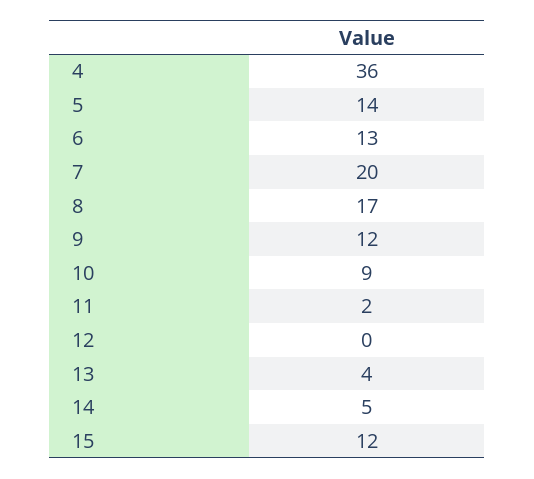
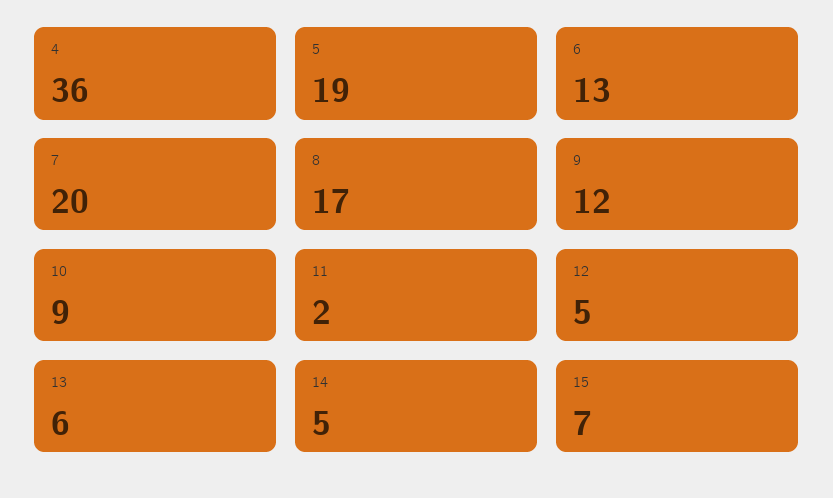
5: 14 -> 19
12: 0 -> 5
13: 4 -> 6
15: 12 -> 7

